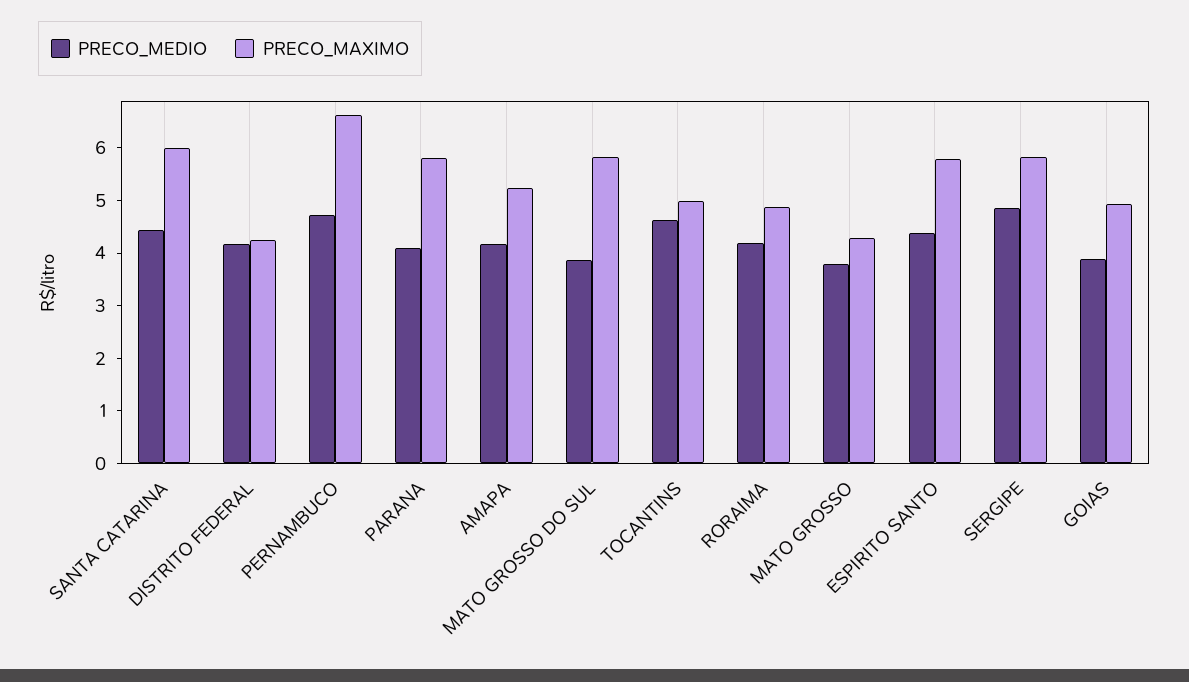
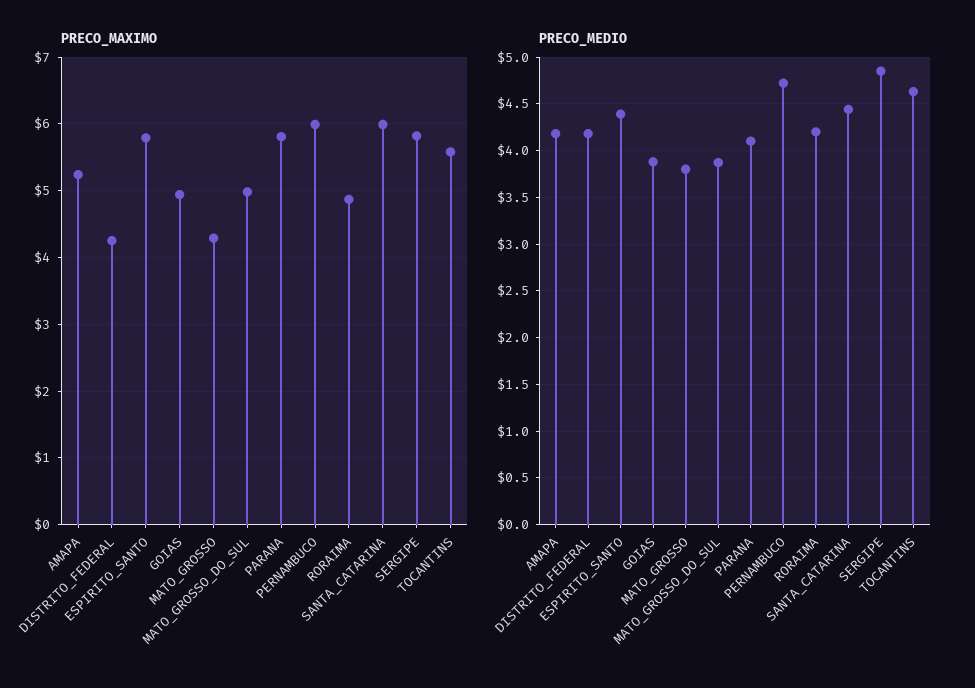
PRECO_MAXIMO, PERNAMBUCO: 6.6 -> 6
PRECO_MAXIMO, MATO GROSSO DO SUL: 5.8 -> 5
PRECO_MAXIMO, TOCANTINS: 5 -> 5.6

